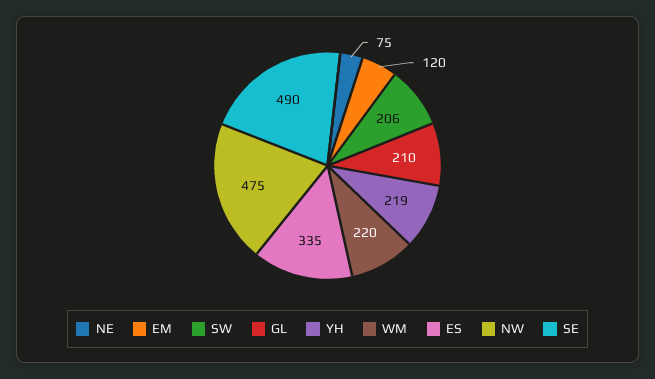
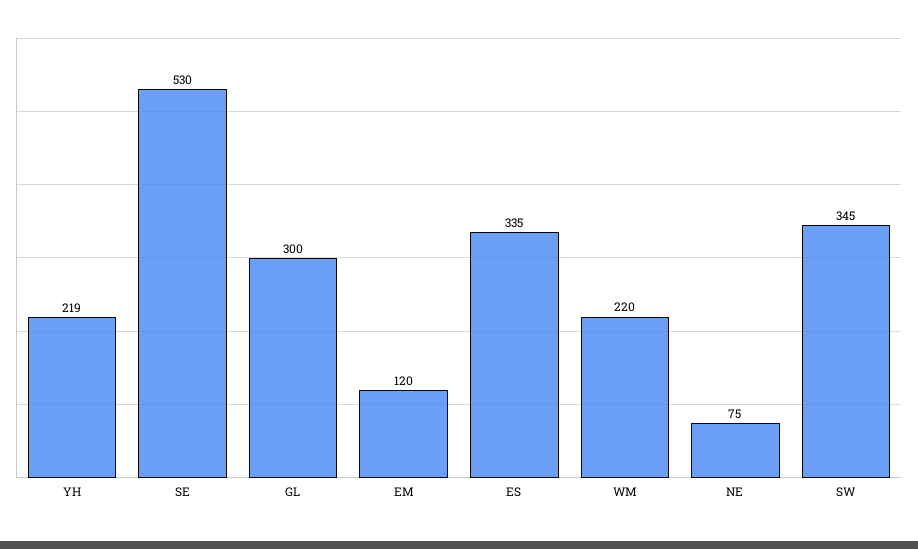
SW: 206 -> 345
GL: 210 -> 300
NW: 475 -> none
SE: 490 -> 530

